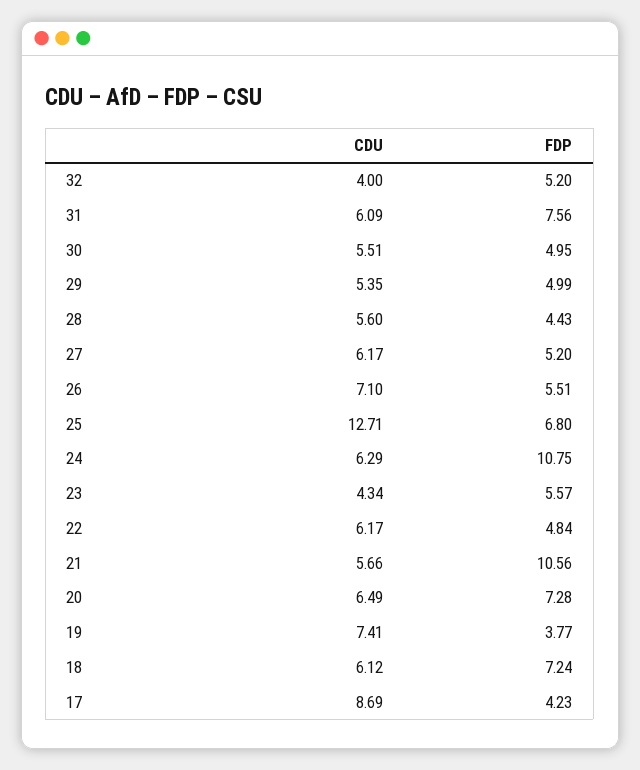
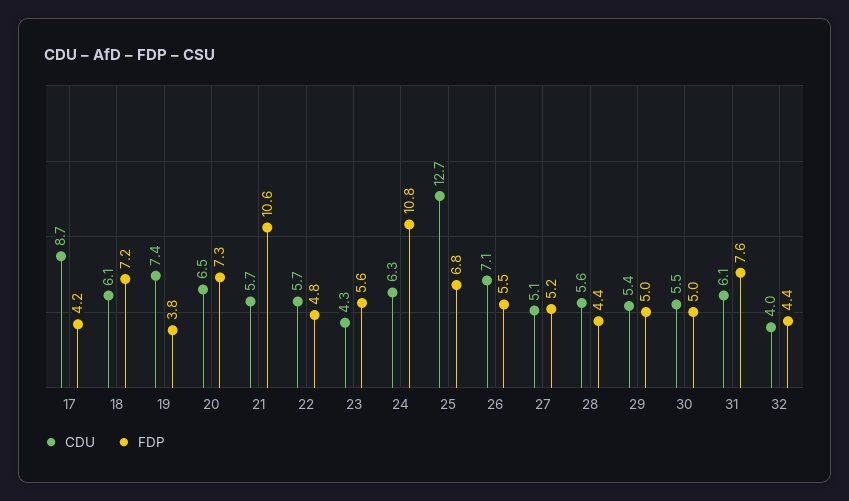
FDP, 32: 5.2 -> 4.4
CDU, 27: 6.17 -> 5.1
CDU, 22: 6.17 -> 5.7

